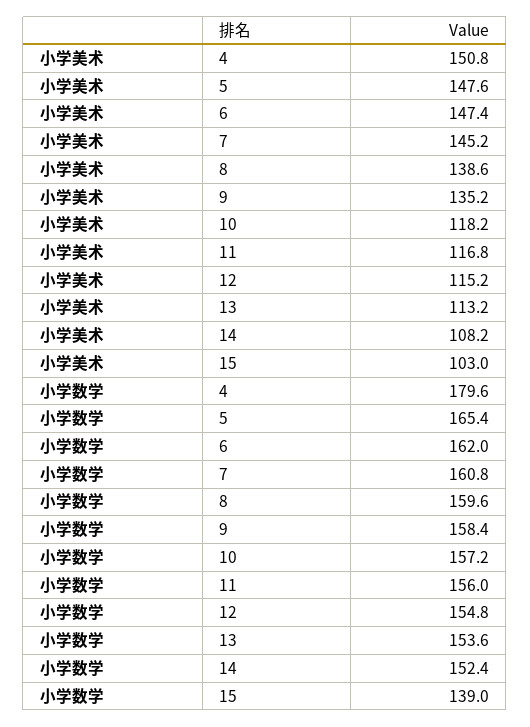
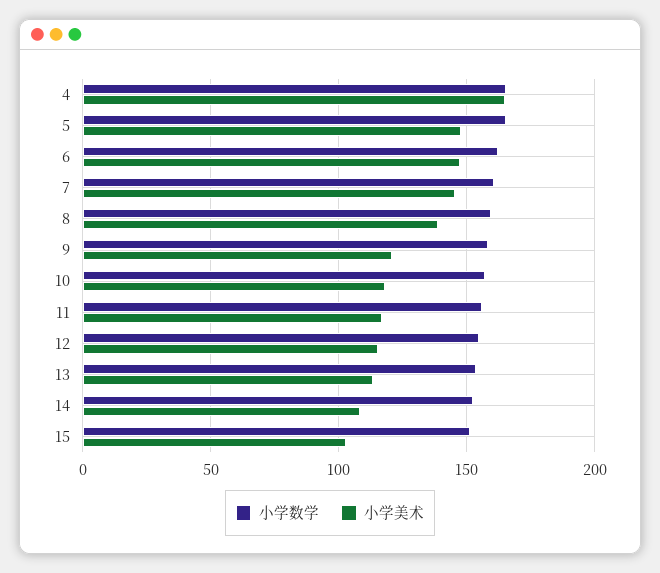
小学美术, 4: 150.8 -> 165
小学美术, 9: 135.2 -> 120
小学数学, 4: 179.6 -> 165
小学数学, 15: 139 -> 150

